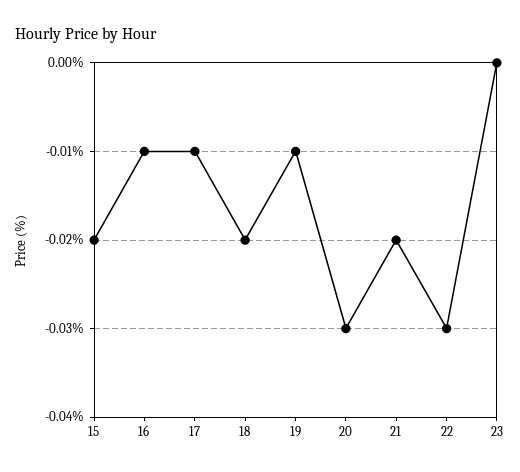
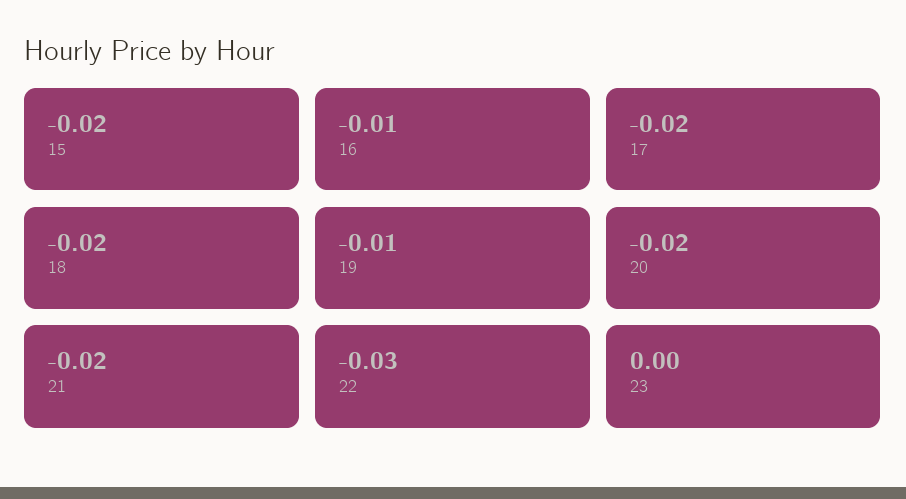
17: -0.01 -> -0.02
20: -0.03 -> -0.02

